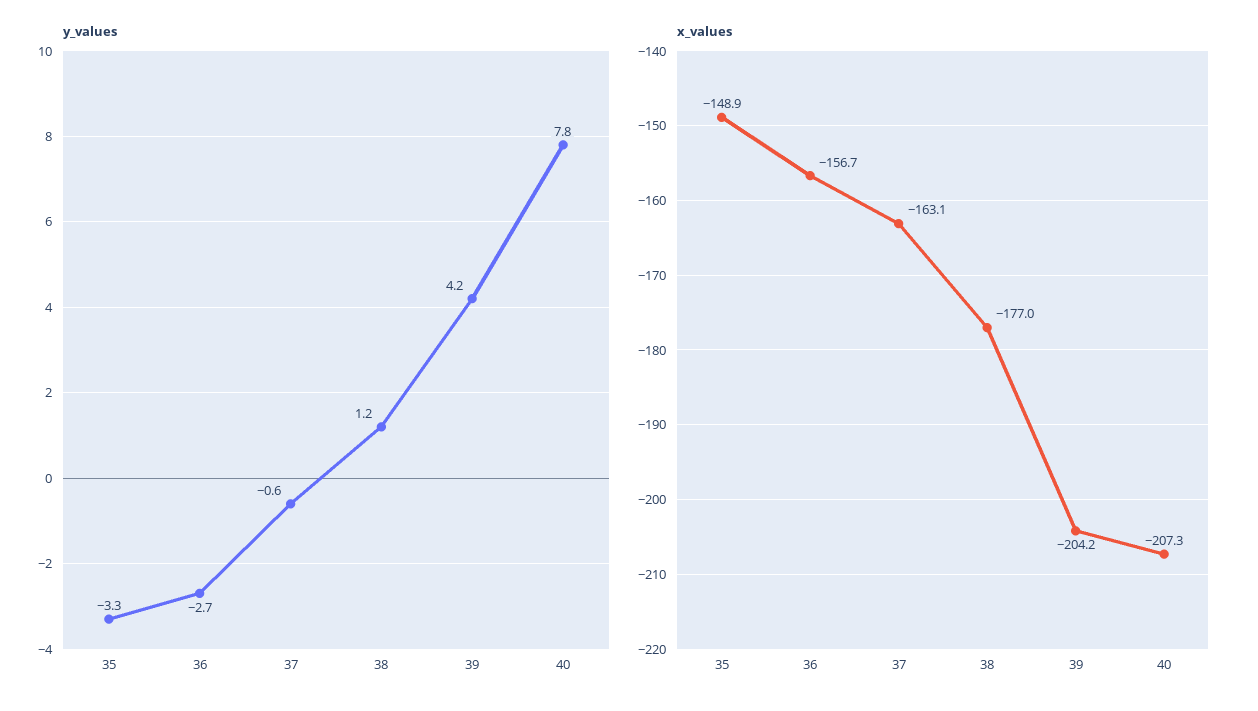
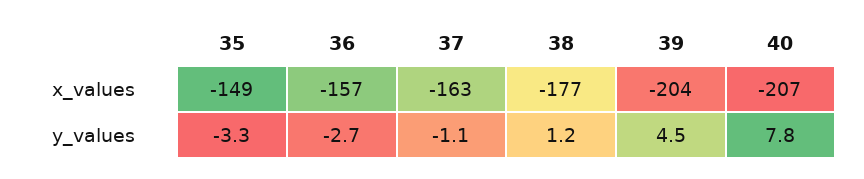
y_values, 37: -0.6 -> -1.1
y_values, 39: 4.2 -> 4.5

